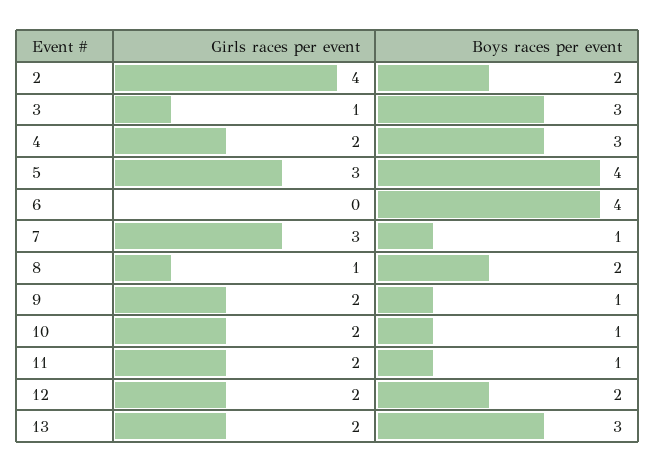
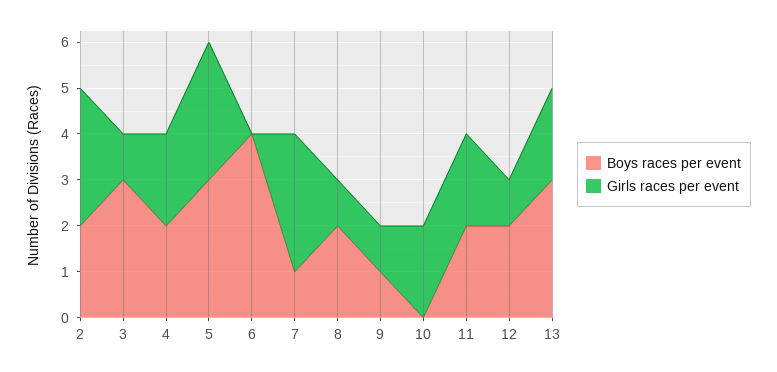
Girls races per event, 2: 4 -> 3
Boys races per event, 4: 3 -> 2
Boys races per event, 5: 4 -> 3
Girls races per event, 9: 2 -> 1
Boys races per event, 10: 1 -> 0
Boys races per event, 11: 1 -> 2
Girls races per event, 12: 2 -> 1

